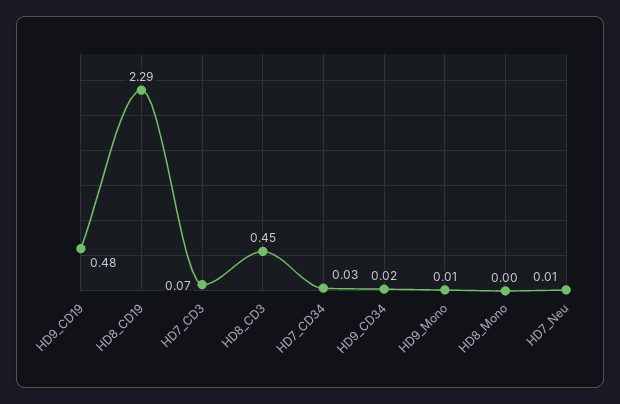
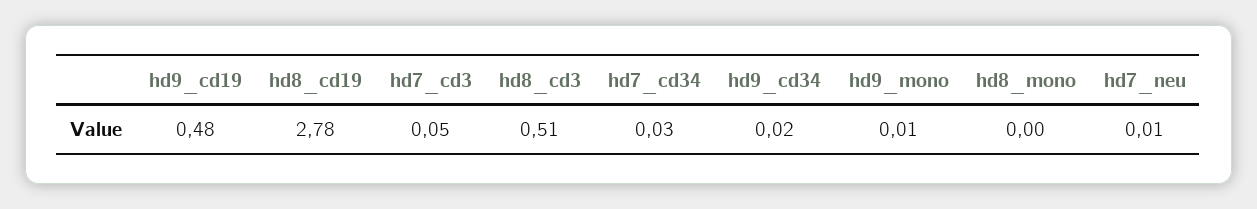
HD8_CD19: 2.29 -> 2.78
HD7_CD3: 0.07 -> 0.05
HD8_CD3: 0.45 -> 0.51

